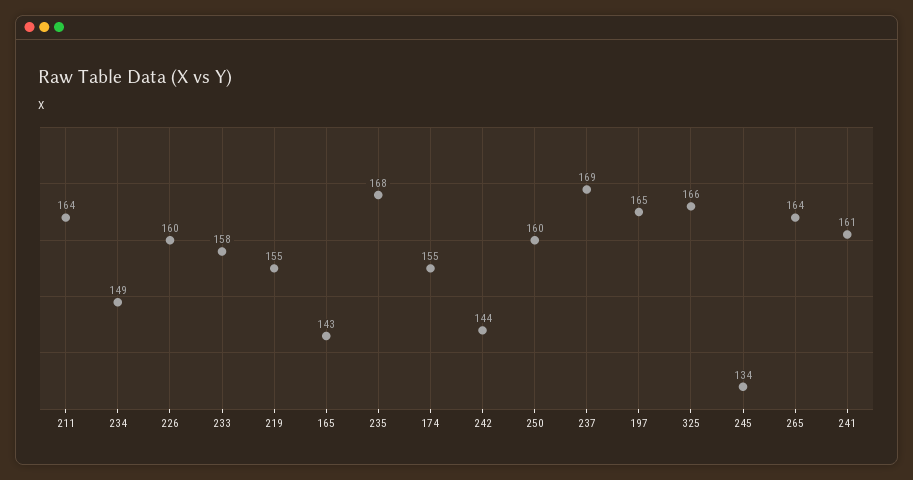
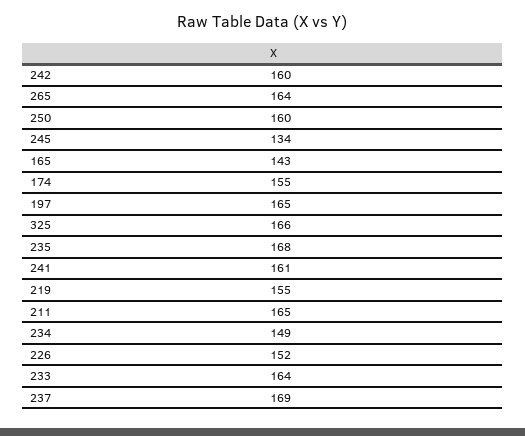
211: 164 -> 165
226: 160 -> 152
233: 158 -> 164
242: 144 -> 160

